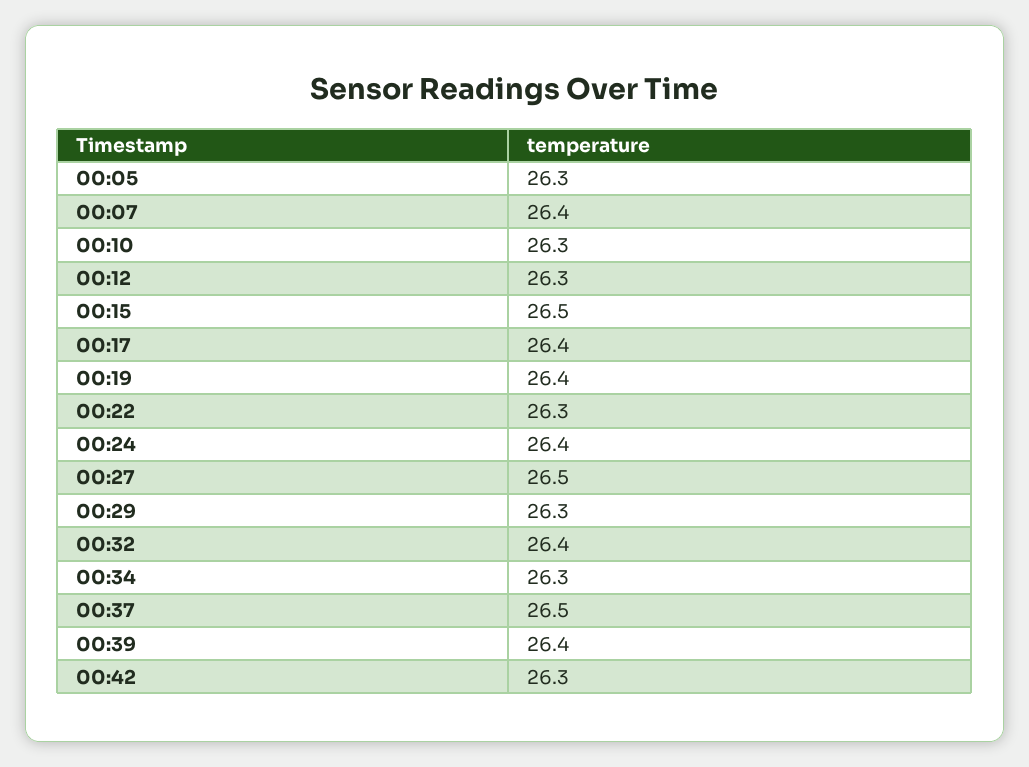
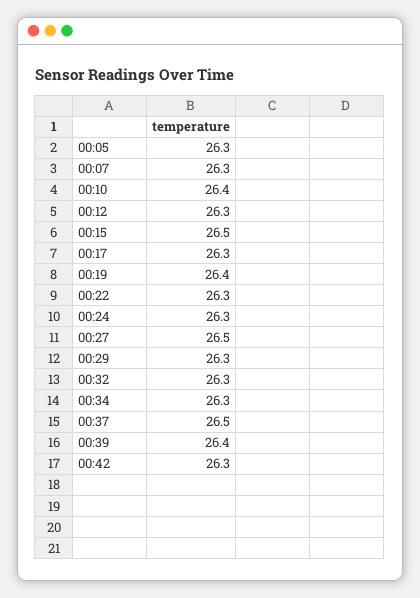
00:07: 26.4 -> 26.3
00:10: 26.3 -> 26.4
00:17: 26.4 -> 26.3
00:24: 26.4 -> 26.3
00:32: 26.4 -> 26.3

